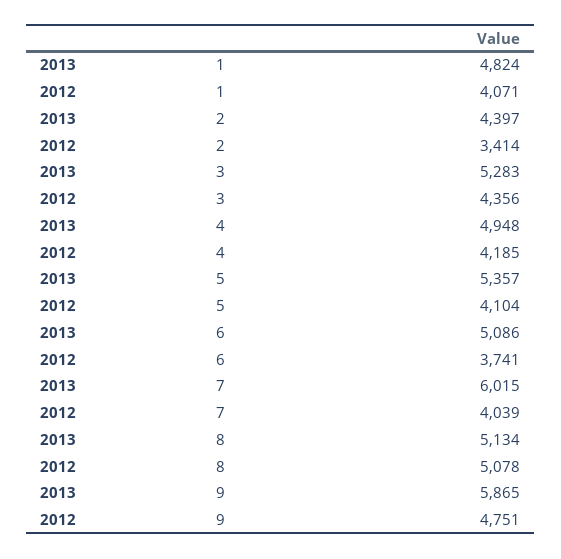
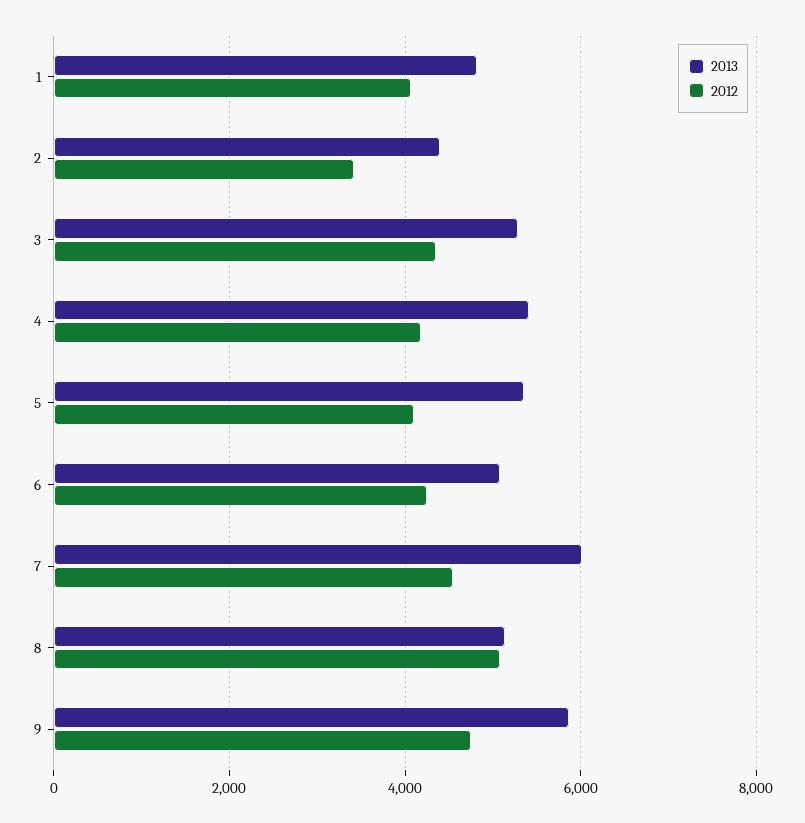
2013, 4: 4948 -> 5400
2012, 6: 3741 -> 4200
2012, 7: 4039 -> 4600

